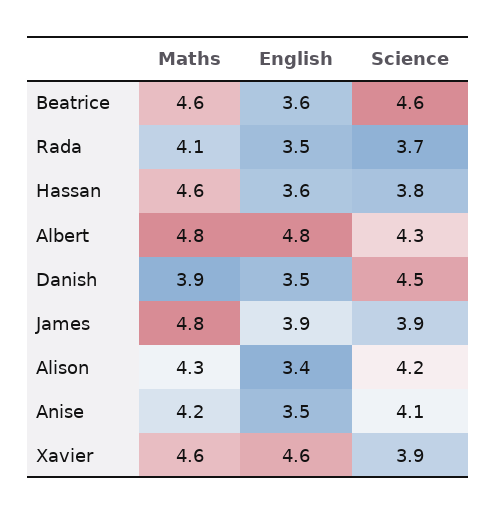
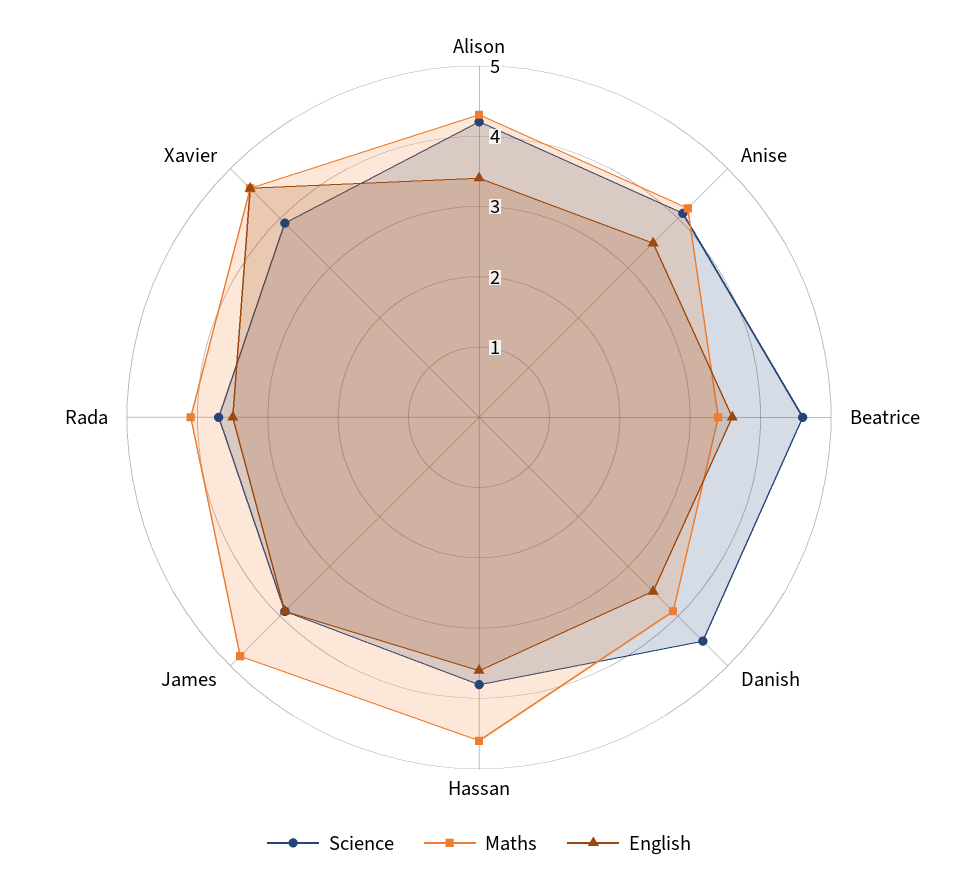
Maths, Beatrice: 4.6 -> 3.5
Maths, Albert: 4.8 -> none
English, Albert: 4.8 -> none
Science, Albert: 4.3 -> none

